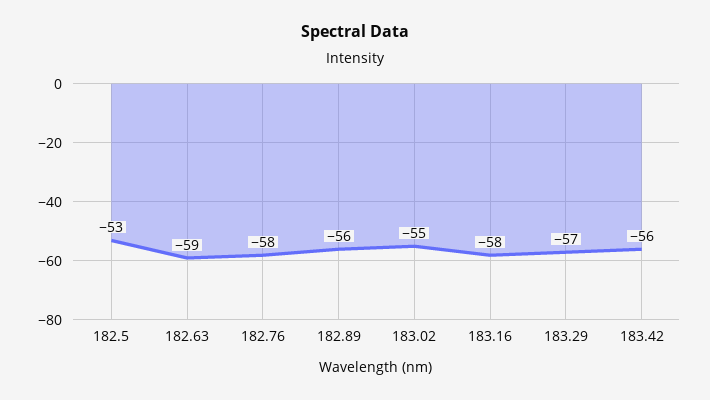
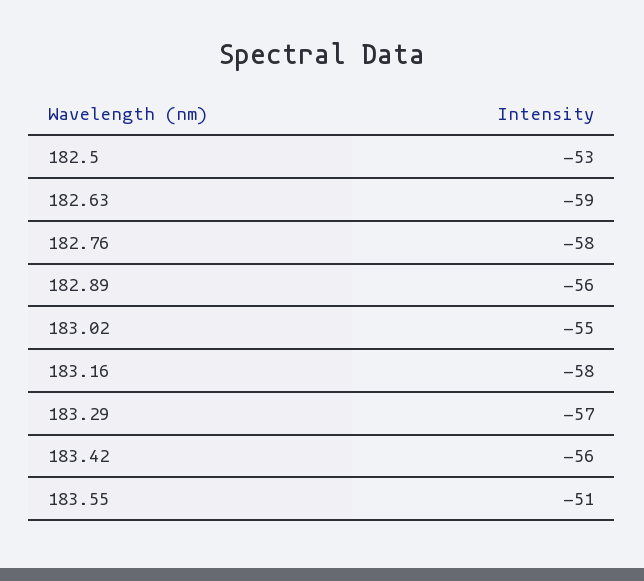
183.55: none -> -51

